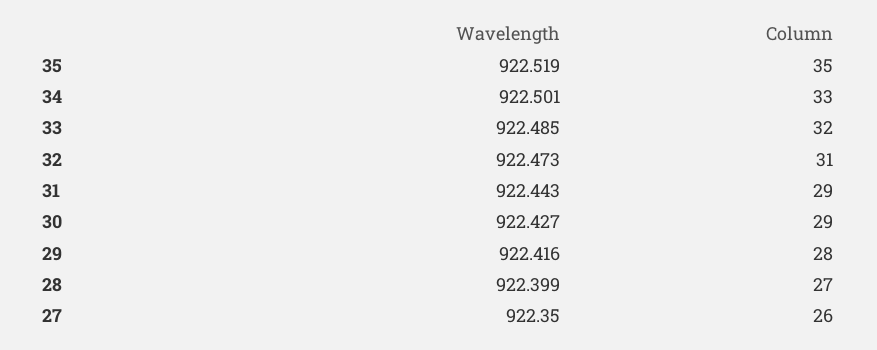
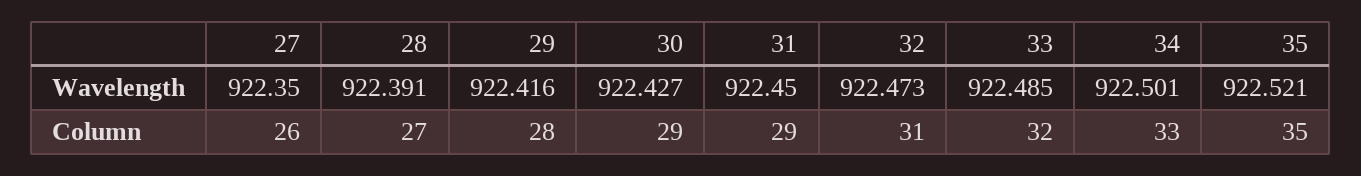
Wavelength, 35: 922.519 -> 922.521
Wavelength, 31: 922.443 -> 922.45
Wavelength, 28: 922.399 -> 922.391

